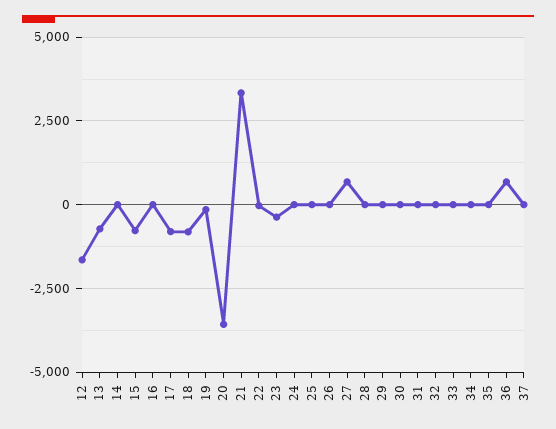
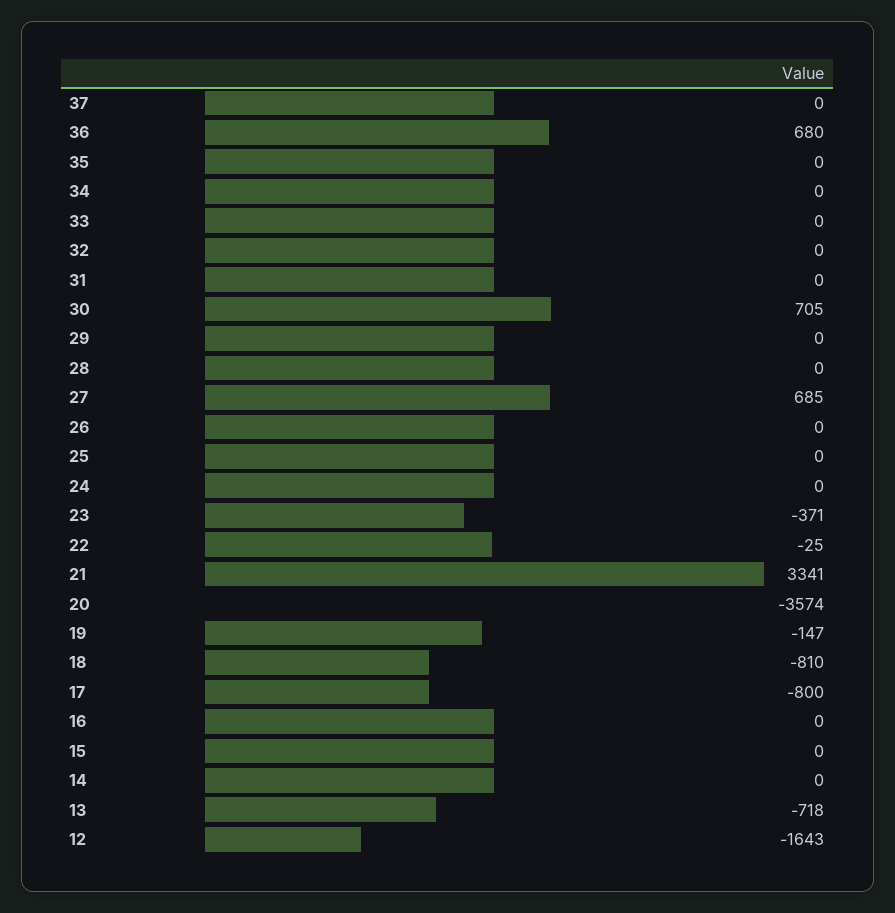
15: -750 -> 0
30: 0 -> 705

